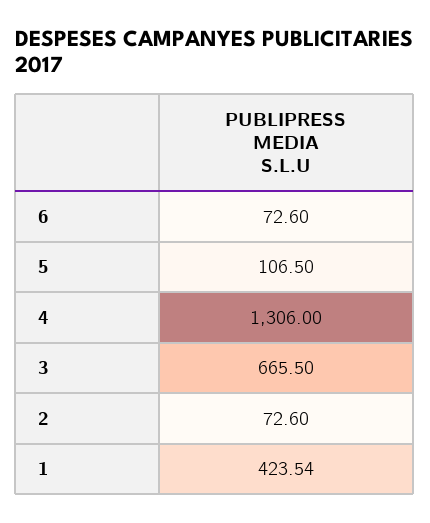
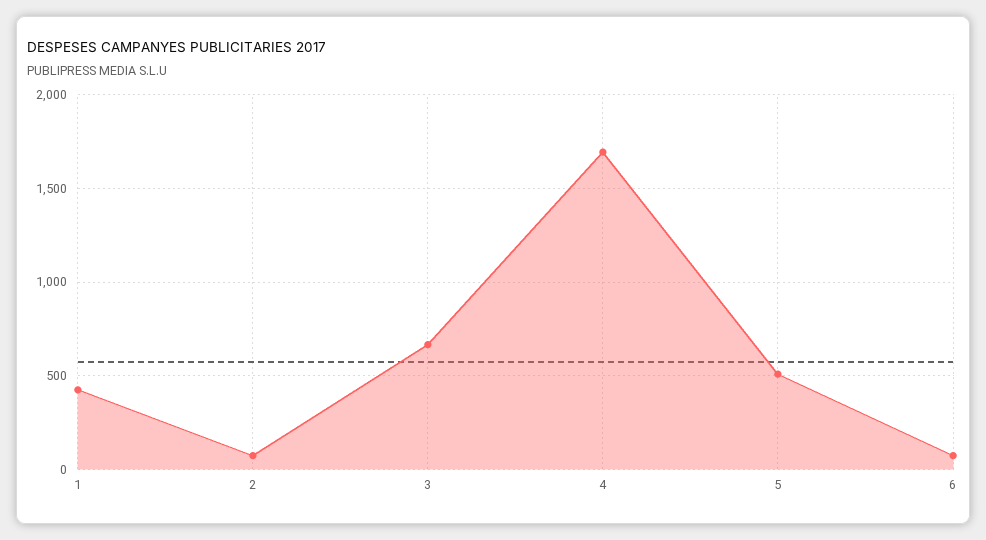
5: 106.5 -> 500
4: 1306 -> 1700

